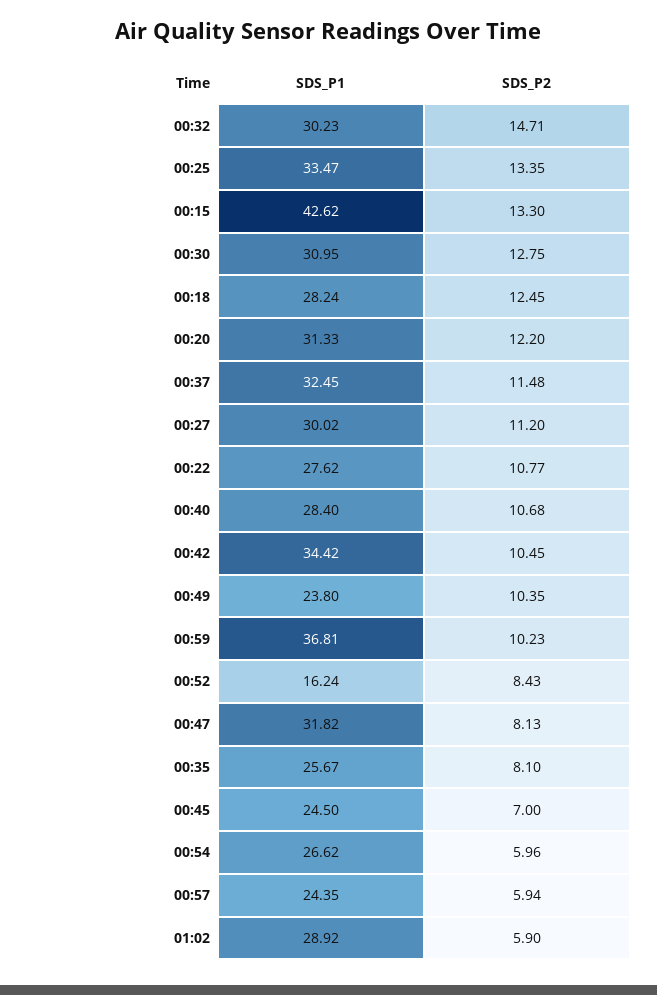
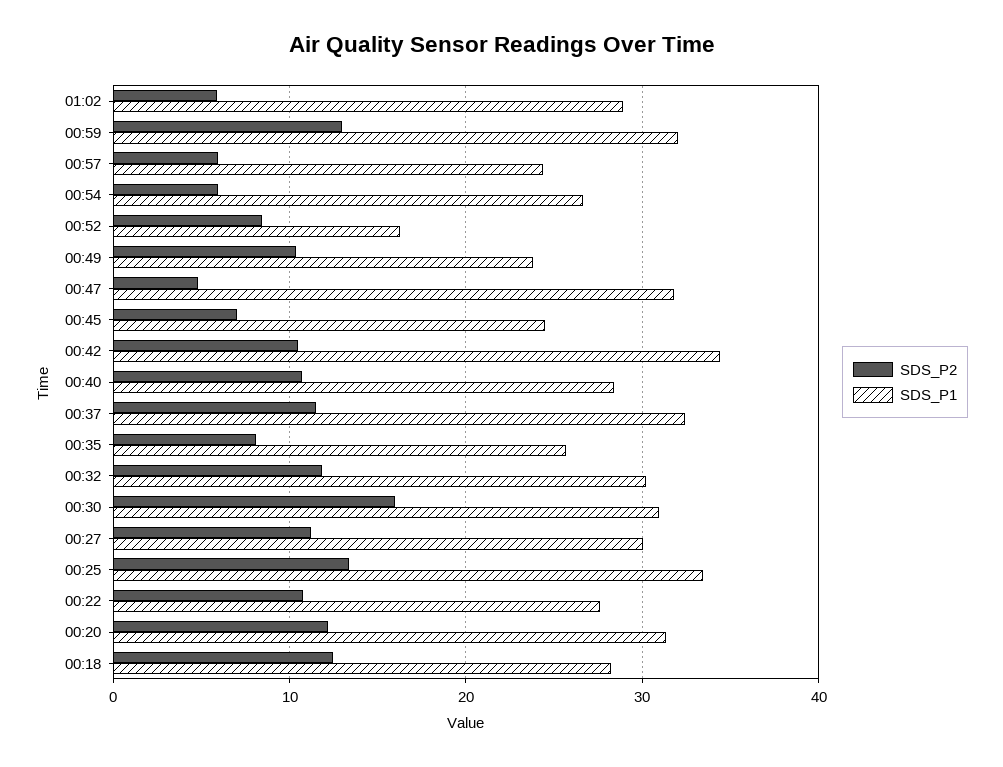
SDS_P2, 00:32: 14.71 -> 12
SDS_P1, 00:15: 42.62 -> none
SDS_P2, 00:15: 13.3 -> none
SDS_P2, 00:30: 12.75 -> 16
SDS_P1, 00:59: 36.81 -> 32
SDS_P2, 00:59: 10.23 -> 13
SDS_P2, 00:47: 8.13 -> 5

